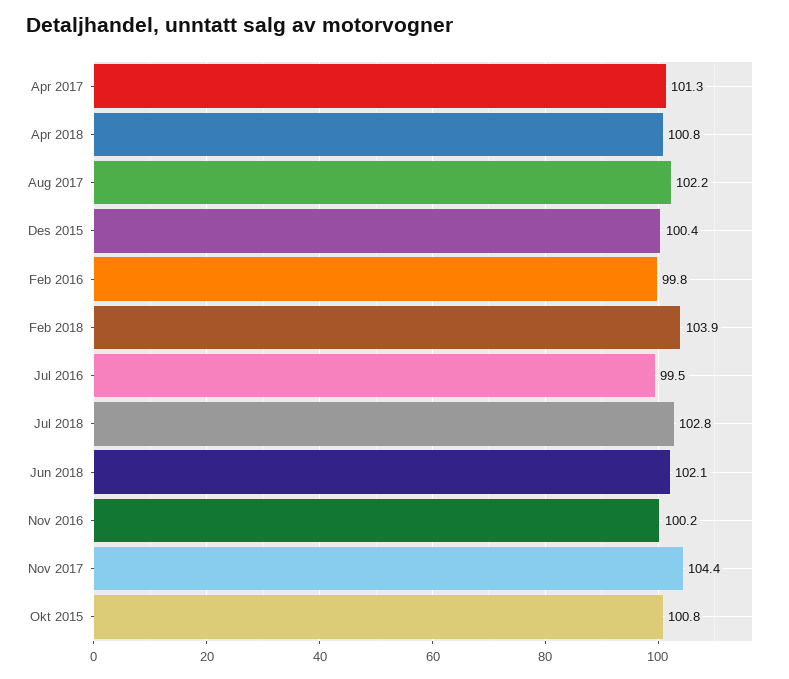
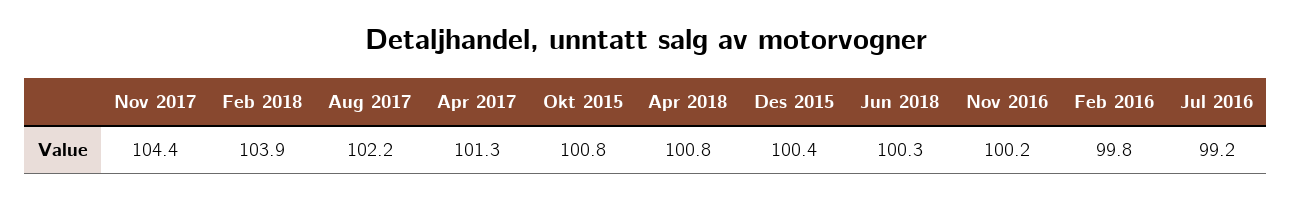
Jul 2016: 99.5 -> 99.2
Jul 2018: 102.8 -> none
Jun 2018: 102.1 -> 100.3

